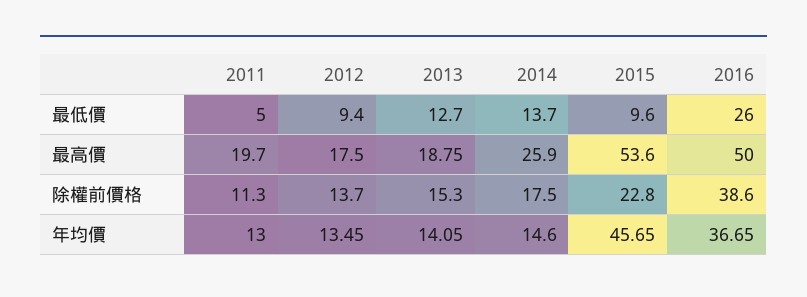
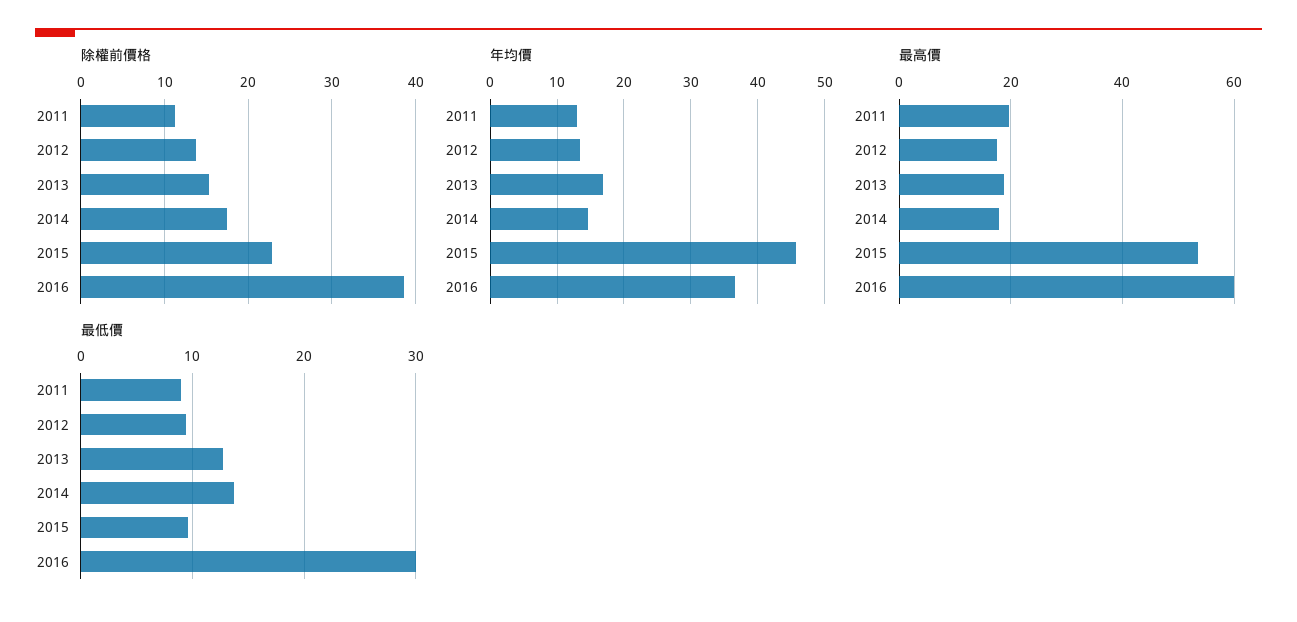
最低價, 2011: 5 -> 9
最低價, 2016: 26 -> 30
最高價, 2014: 25.9 -> 18
最高價, 2016: 50 -> 60
年均價, 2013: 14.05 -> 17

